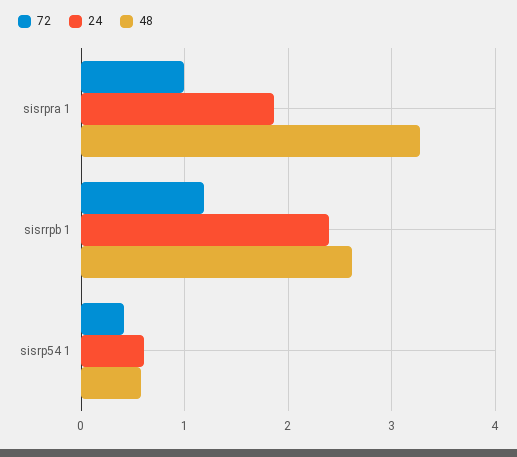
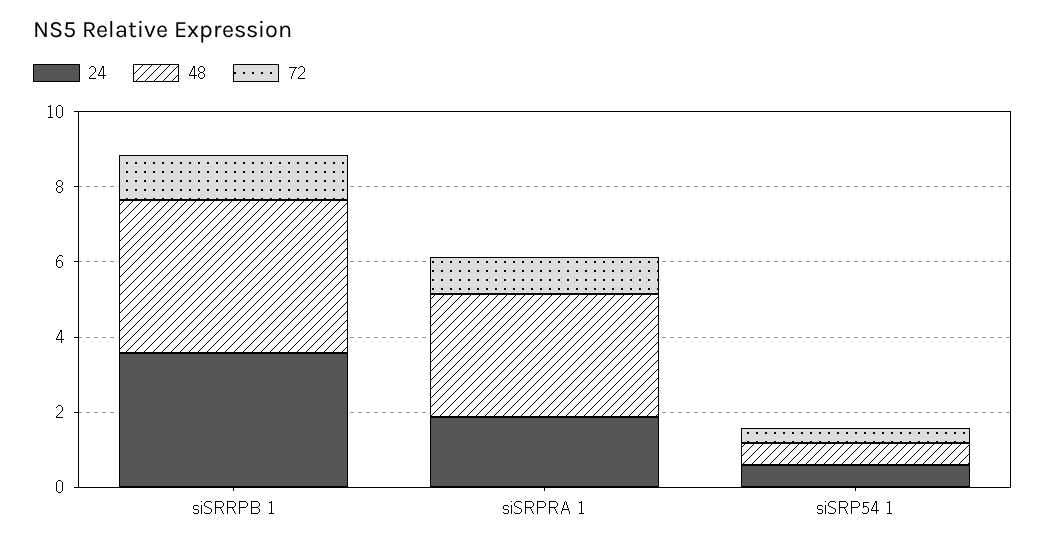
24, sisrrpb 1: 2.4 -> 3.5
48, sisrrpb 1: 2.6 -> 4

